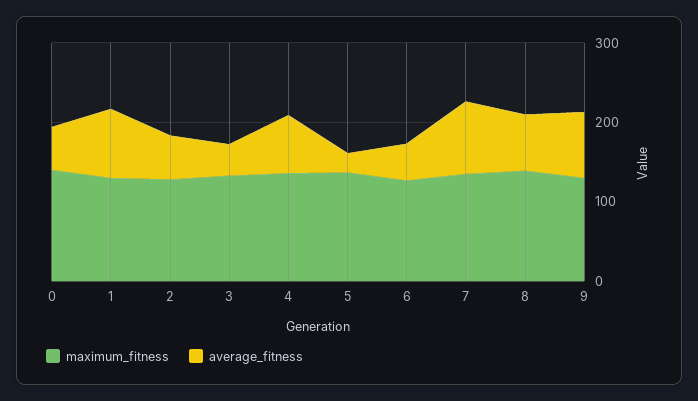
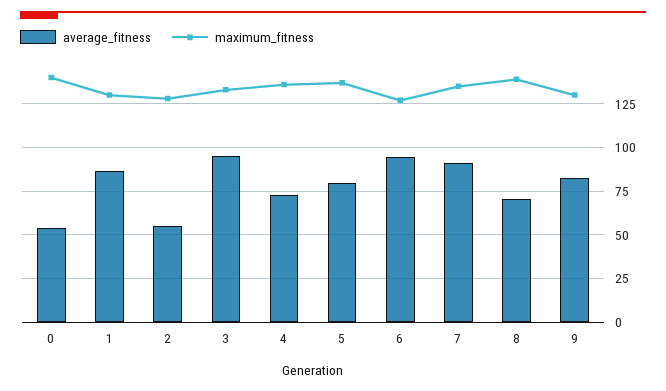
average_fitness, 3: 40 -> 95
average_fitness, 5: 20 -> 80
average_fitness, 6: 40 -> 95

